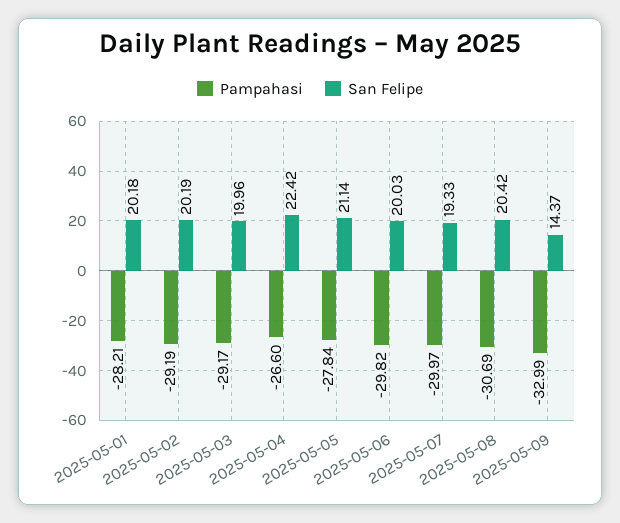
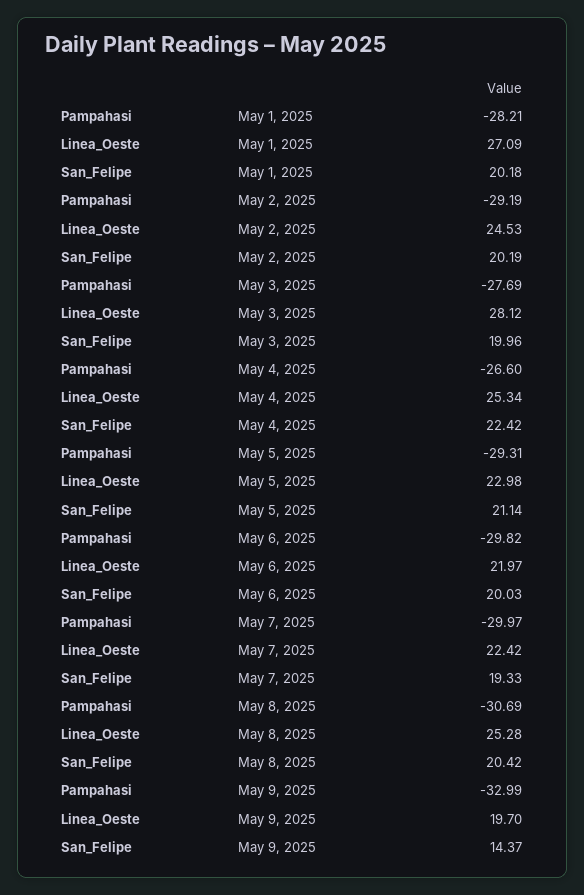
Pampahasi, 2025-05-03: -29.17 -> -27.69
Pampahasi, 2025-05-05: -27.84 -> -29.31
Linea_Oeste, 2025-05-01: none -> 27.09
Linea_Oeste, 2025-05-02: none -> 24.53
Linea_Oeste, 2025-05-03: none -> 28.12
Linea_Oeste, 2025-05-04: none -> 25.34
Linea_Oeste, 2025-05-05: none -> 22.98
Linea_Oeste, 2025-05-06: none -> 21.97
Linea_Oeste, 2025-05-07: none -> 22.42
Linea_Oeste, 2025-05-08: none -> 25.28
Linea_Oeste, 2025-05-09: none -> 19.7

